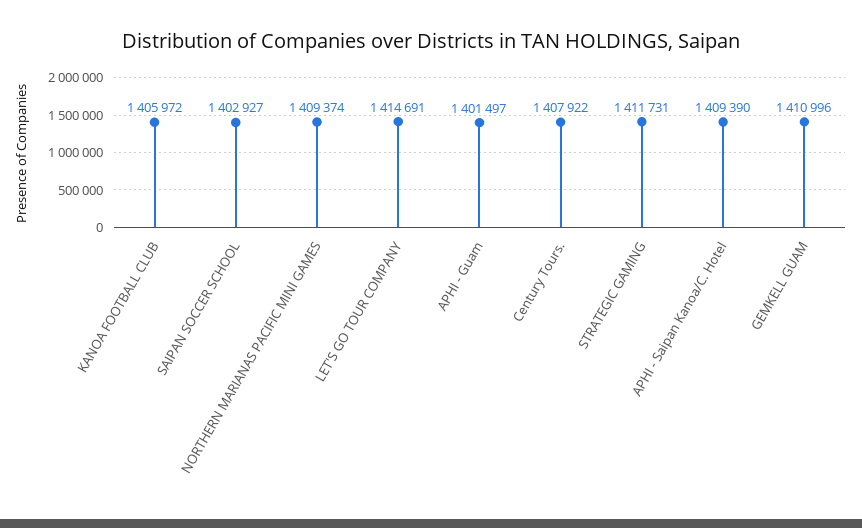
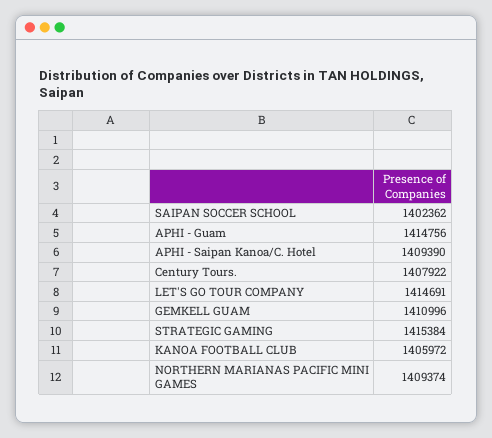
SAIPAN SOCCER SCHOOL: 1402927 -> 1402362
APHI - Guam: 1401497 -> 1414756
STRATEGIC GAMING: 1411731 -> 1415384

